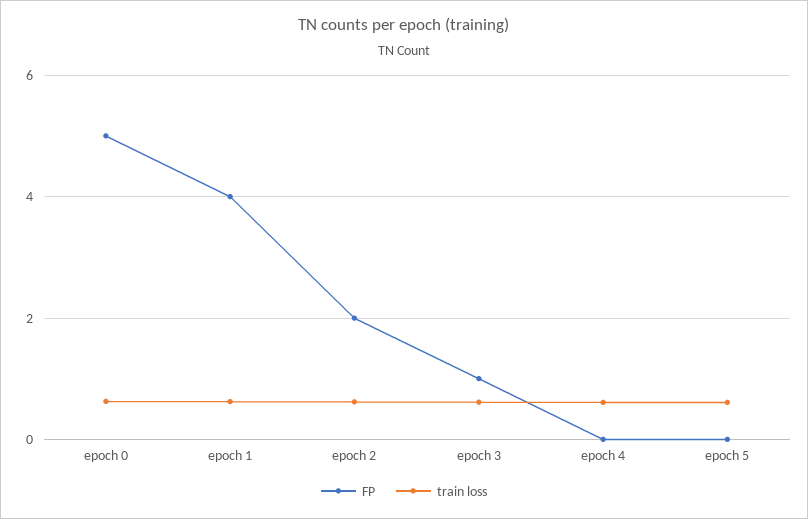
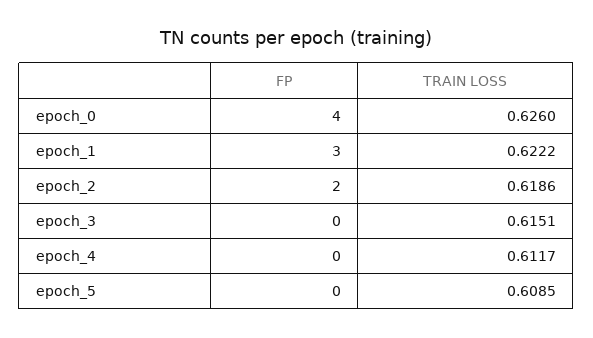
FP, epoch 0: 5 -> 4
FP, epoch 1: 4 -> 3
FP, epoch 3: 1 -> 0

